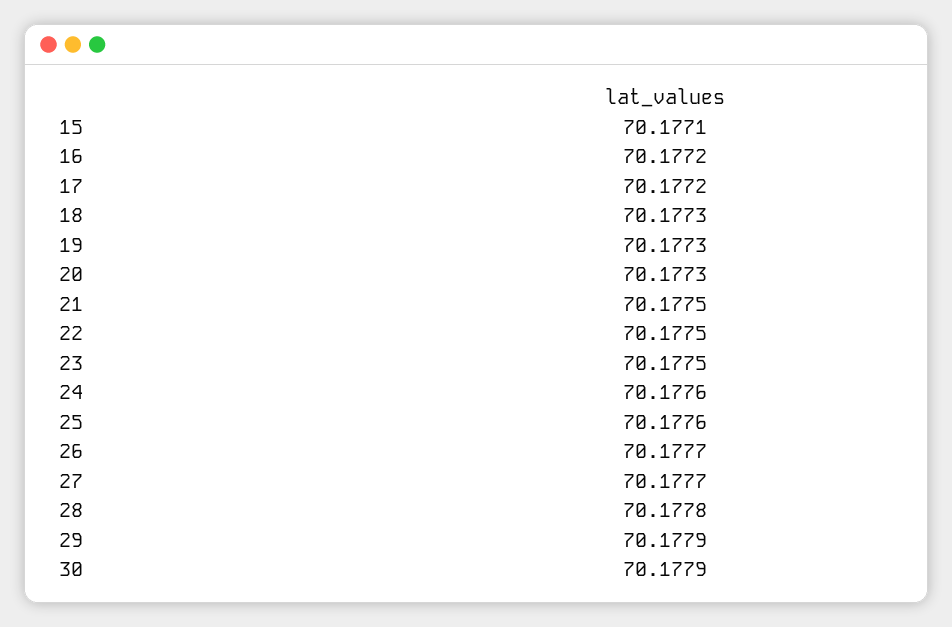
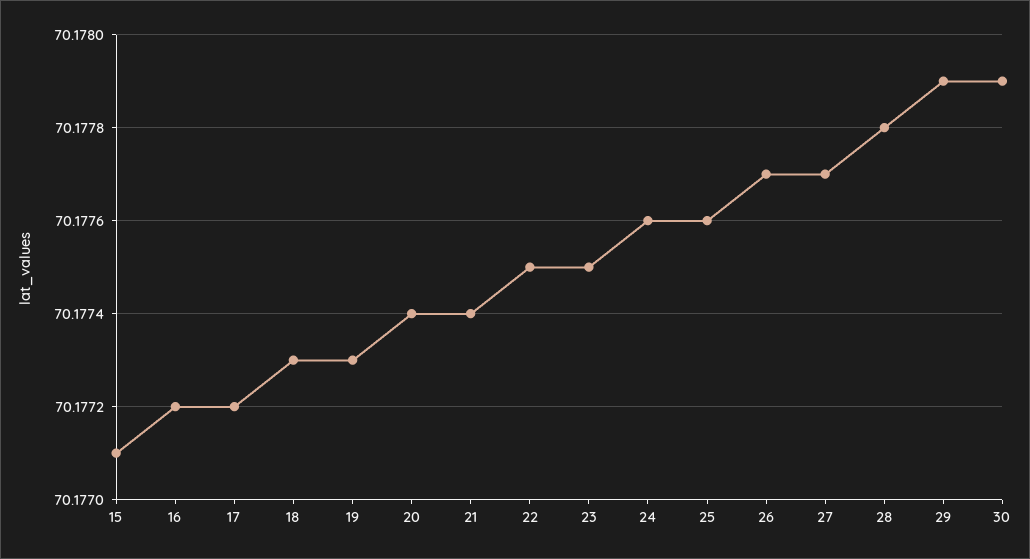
20: 70.1773 -> 70.1774
21: 70.1775 -> 70.1774

